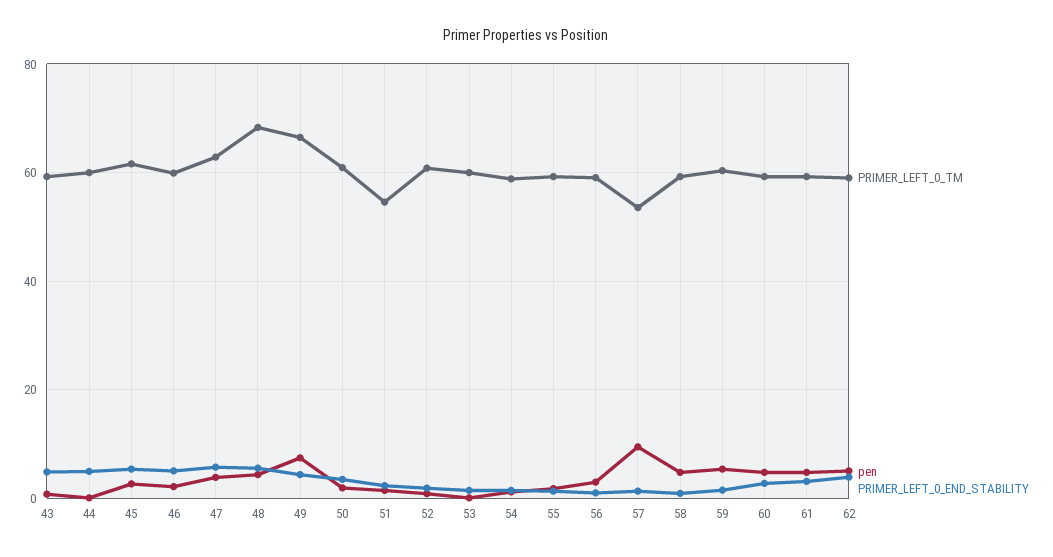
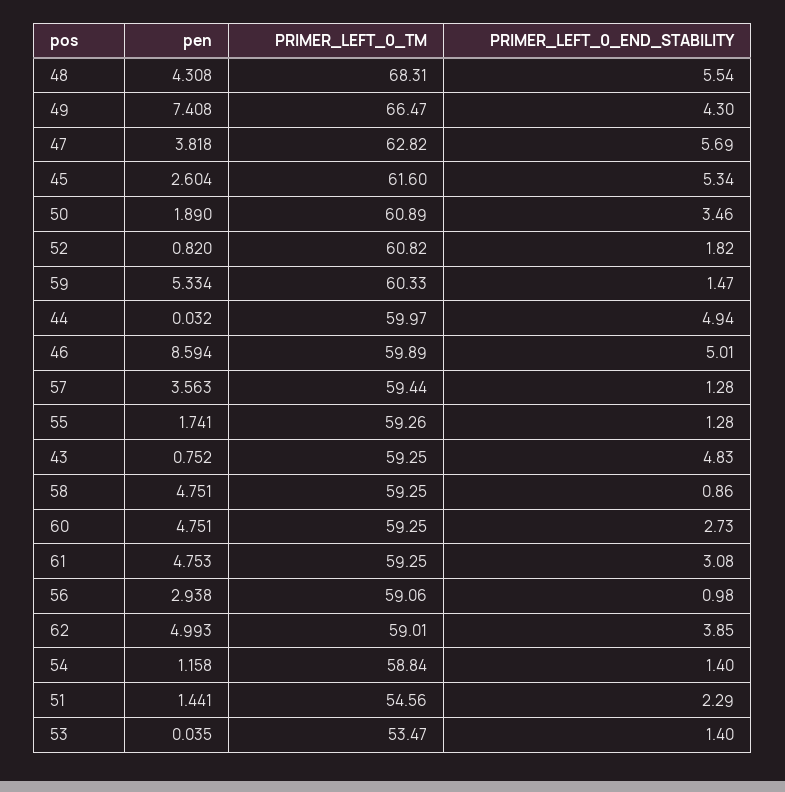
pen, 46: 2 -> 8.594
PRIMER_LEFT_0_TM, 53: 60 -> 53.47
PRIMER_LEFT_0_TM, 57: 54 -> 59.44
pen, 57: 10 -> 3.563

